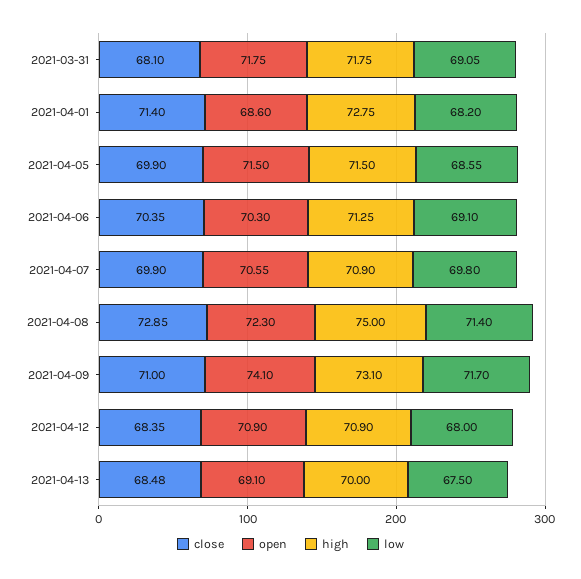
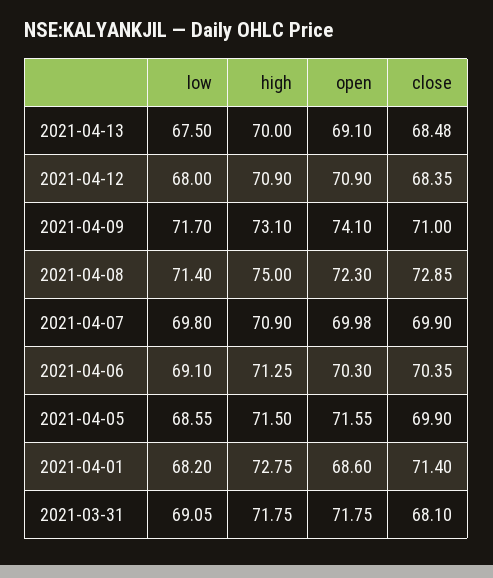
open, 2021-04-05: 71.5 -> 71.55
open, 2021-04-07: 70.55 -> 69.98

